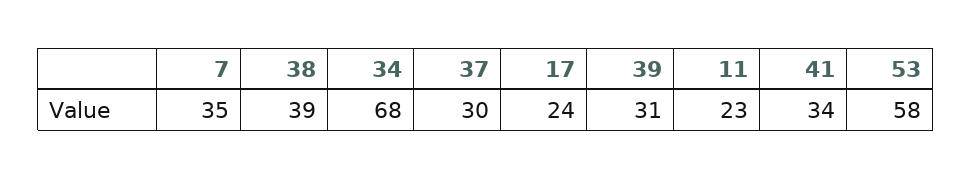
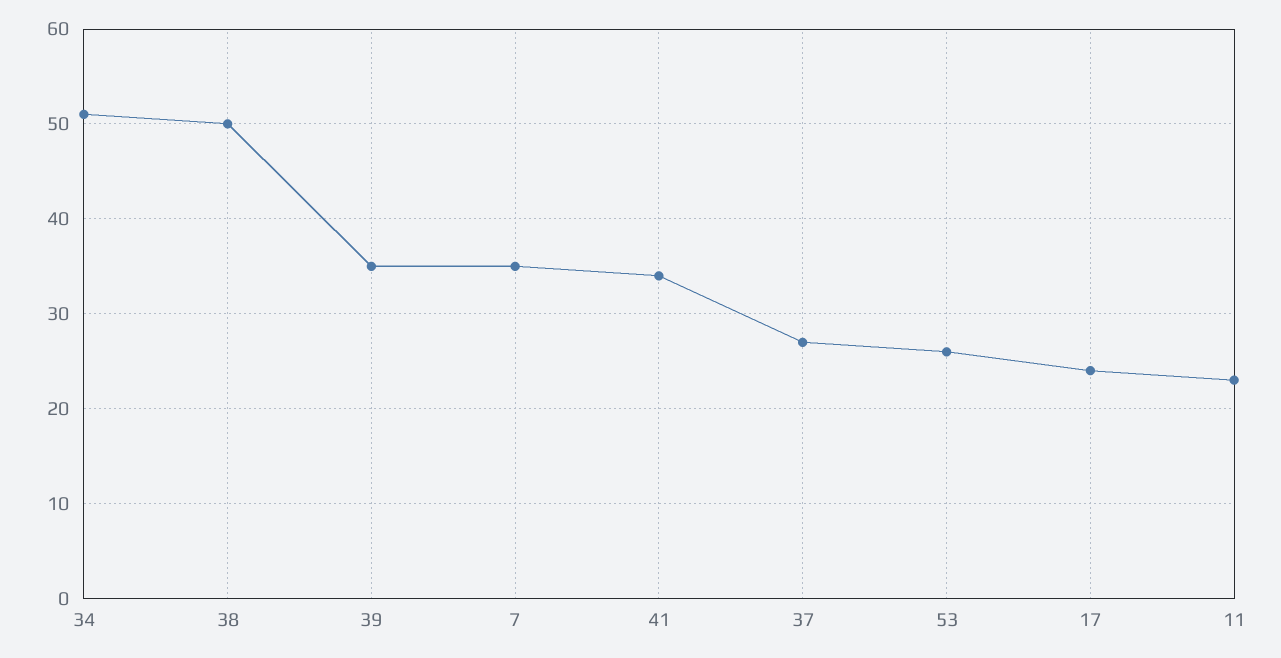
38: 39 -> 50
34: 68 -> 51
37: 30 -> 27
39: 31 -> 35
53: 58 -> 26

